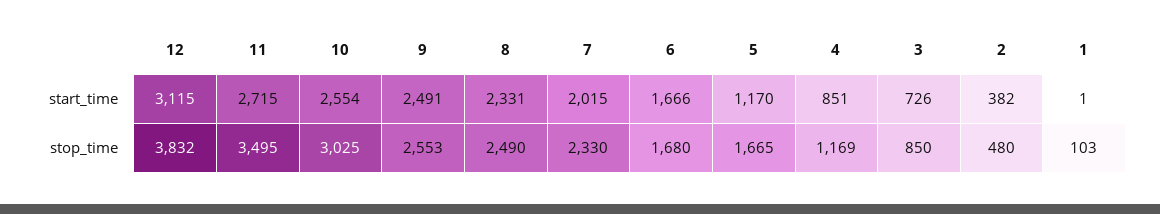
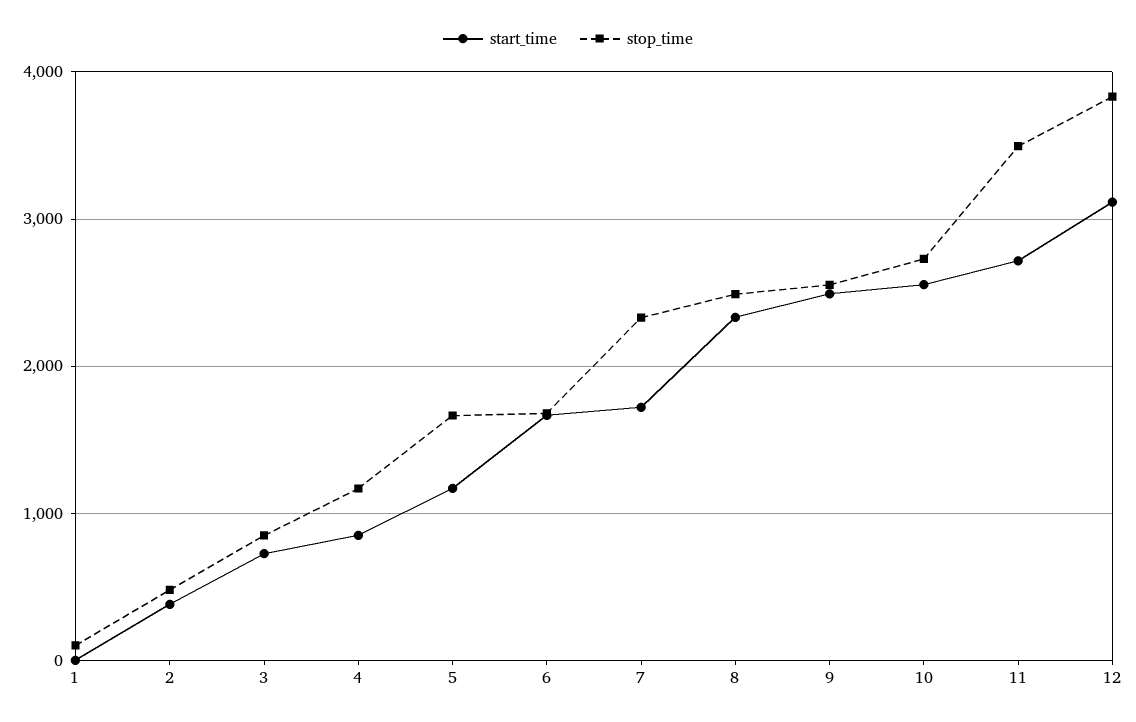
start_time, 7: 2015 -> 1700
stop_time, 10: 3025 -> 2700

